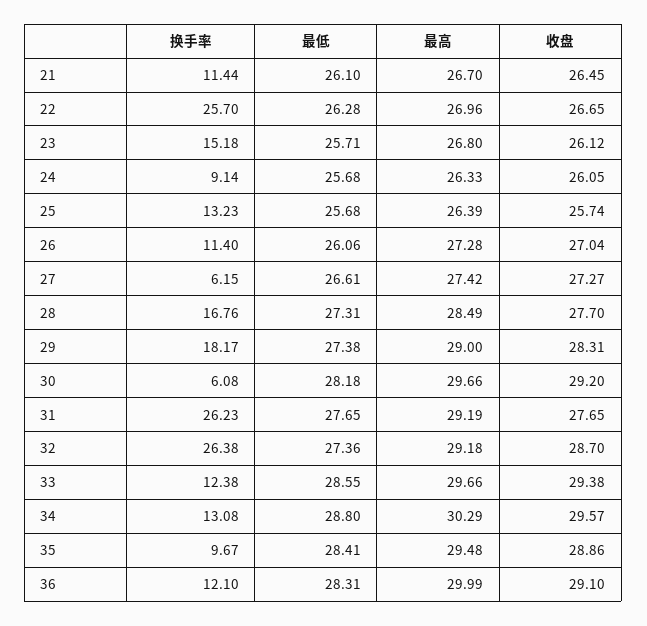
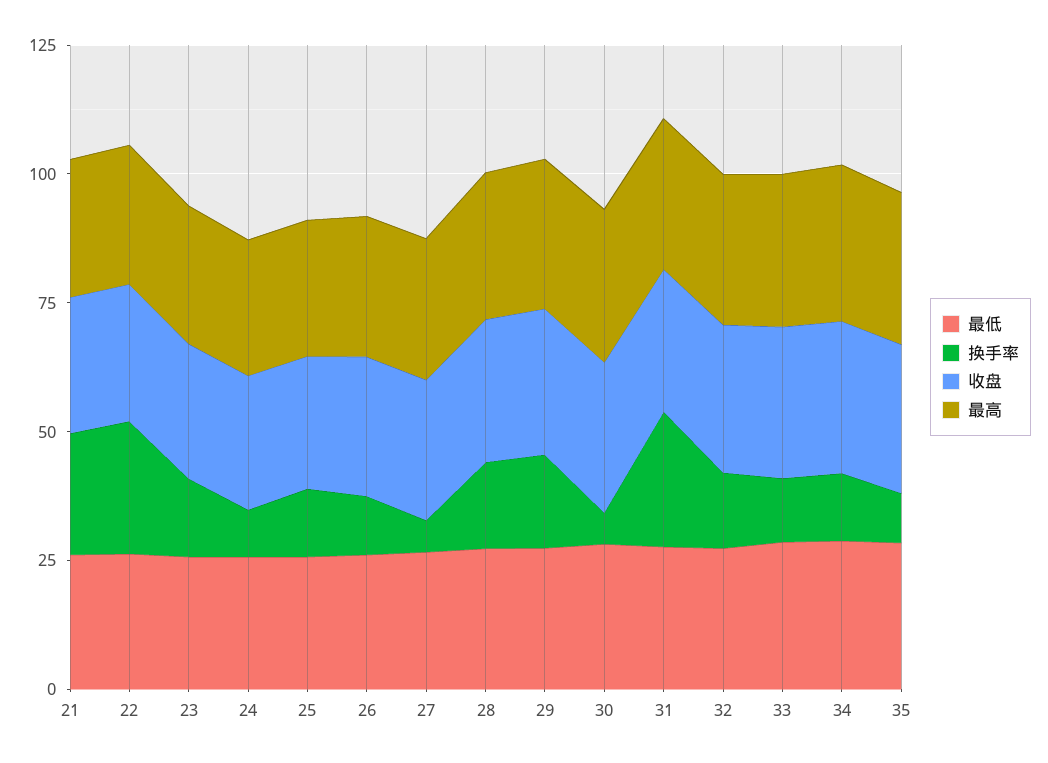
换手率, 21: 11.44 -> 25
换手率, 32: 26.38 -> 15
换手率, 36: 12.1 -> none
最低, 36: 28.31 -> none
最高, 36: 29.99 -> none
收盘, 36: 29.1 -> none

